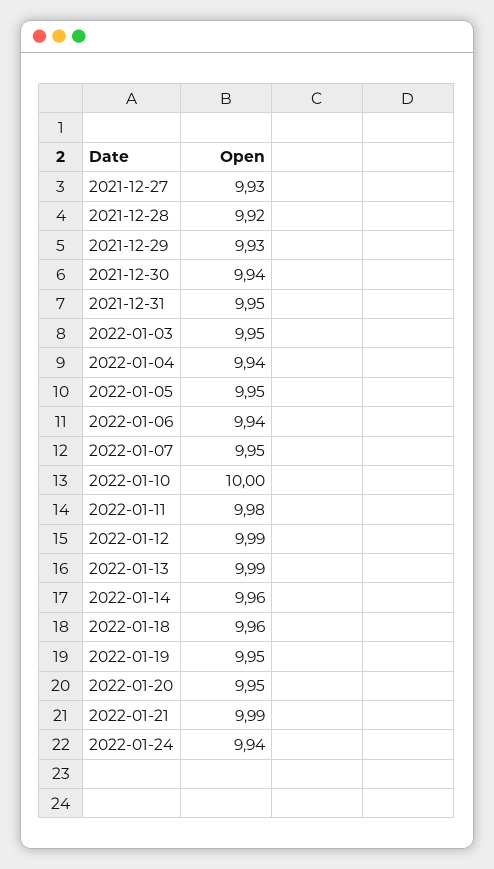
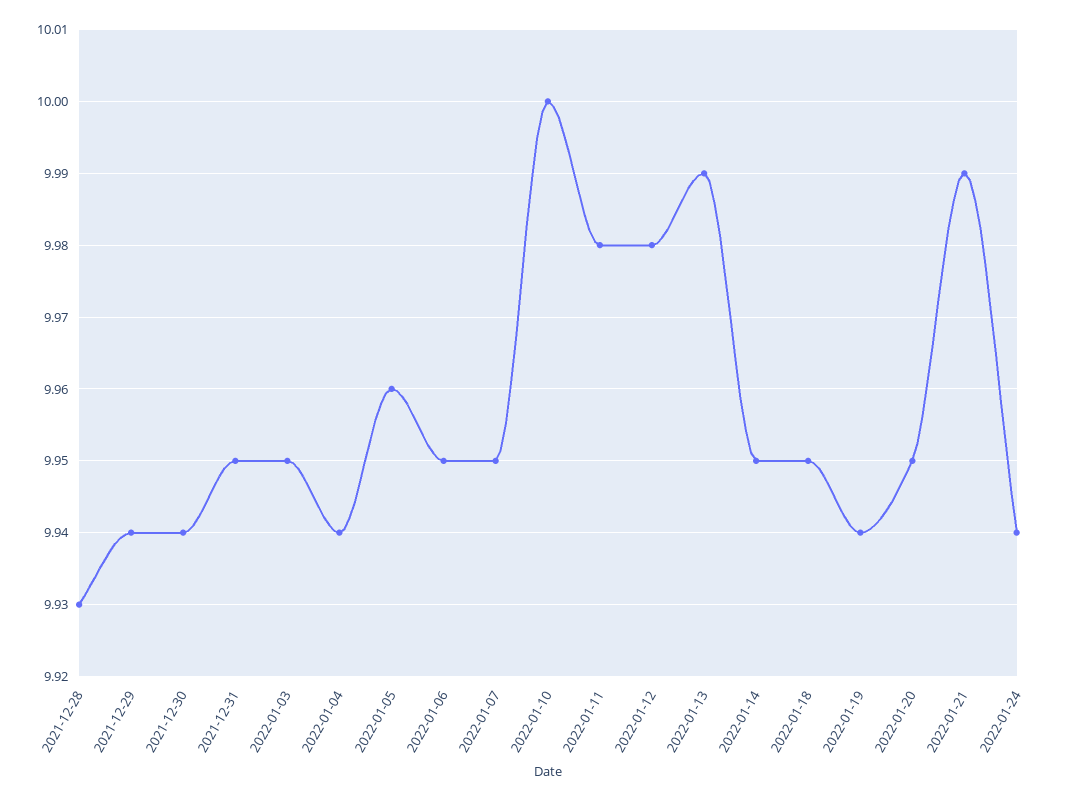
2021-12-27: 9.93 -> none
2021-12-28: 9.92 -> 9.93
2021-12-29: 9.93 -> 9.94
2022-01-05: 9.95 -> 9.96
2022-01-06: 9.94 -> 9.95
2022-01-12: 9.99 -> 9.98
2022-01-14: 9.96 -> 9.95
2022-01-18: 9.96 -> 9.95
2022-01-19: 9.95 -> 9.94

